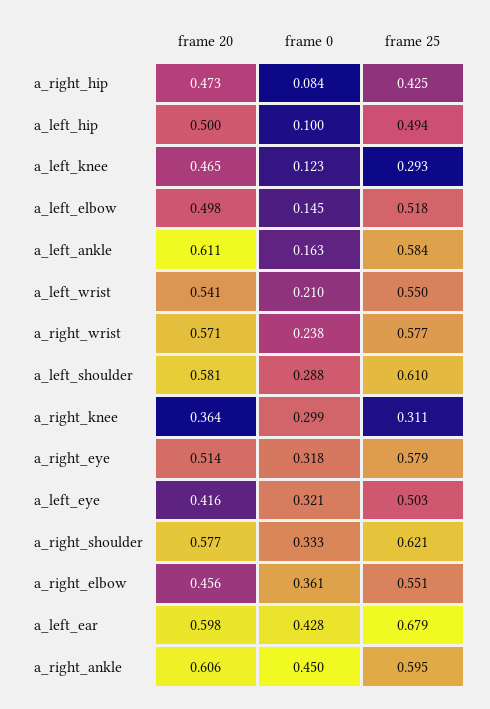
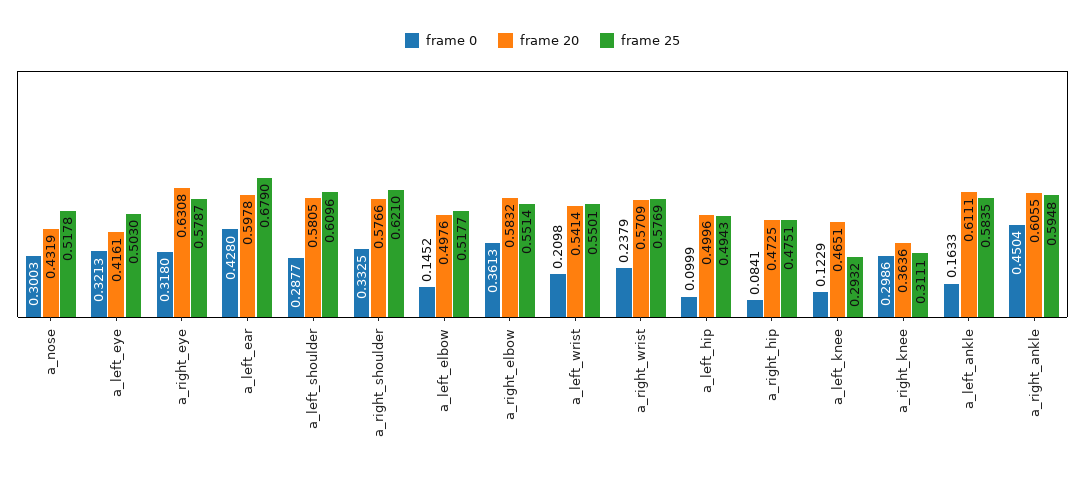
frame 25, a_right_hip: 0.425 -> 0.4751
frame 20, a_right_eye: 0.514 -> 0.6308
frame 20, a_right_elbow: 0.456 -> 0.5832
frame 0, a_nose: none -> 0.3003
frame 20, a_nose: none -> 0.4319
frame 25, a_nose: none -> 0.5178

